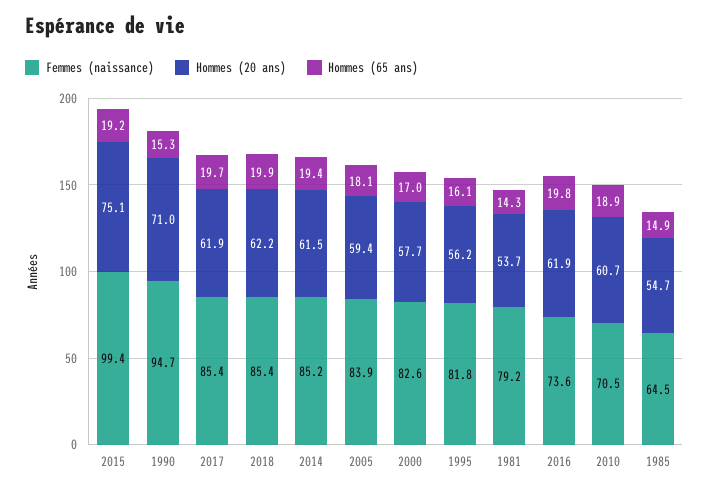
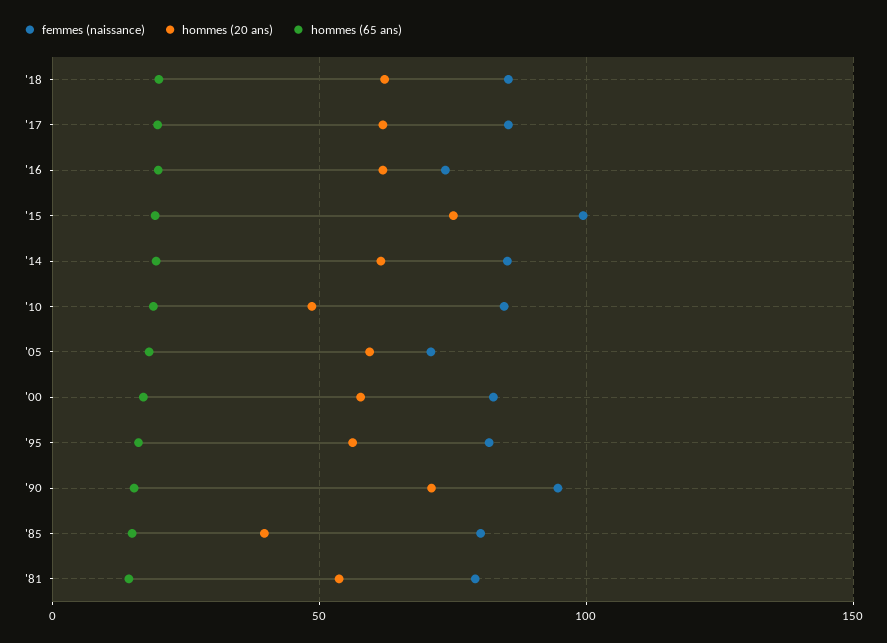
Femmes (naissance), 2005: 83.9 -> 70
Femmes (naissance), 2010: 70.5 -> 85
Hommes (20 ans), 2010: 60.7 -> 50
Femmes (naissance), 1985: 64.5 -> 80
Hommes (20 ans), 1985: 54.7 -> 40

